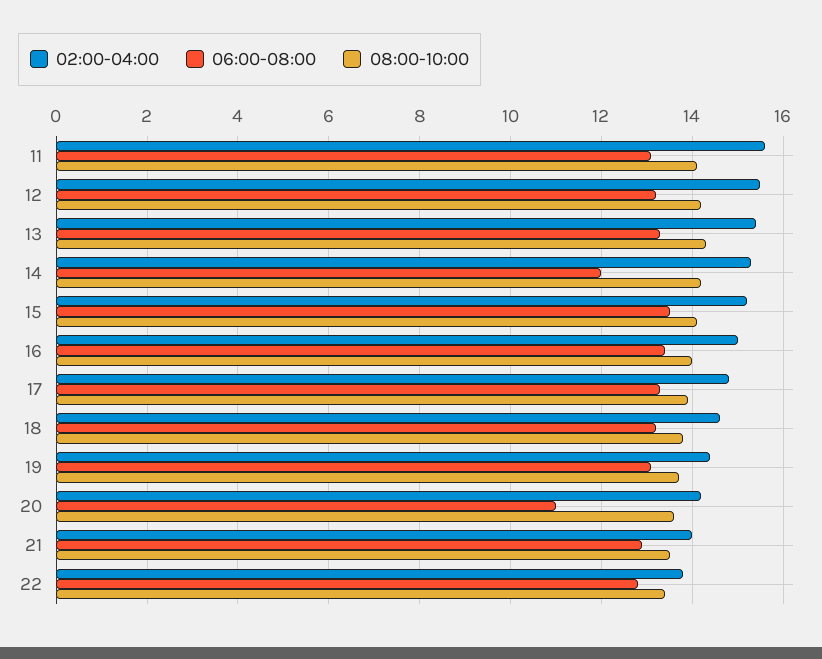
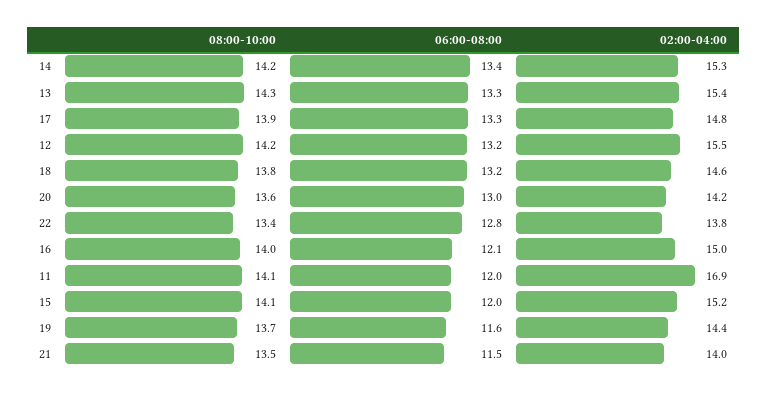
02:00-04:00, 11: 15.5 -> 16.9
06:00-08:00, 11: 13 -> 12
06:00-08:00, 14: 12 -> 13.4
06:00-08:00, 15: 13.5 -> 12
06:00-08:00, 16: 13.5 -> 12.1
06:00-08:00, 19: 13 -> 11.6
06:00-08:00, 20: 11 -> 13
06:00-08:00, 21: 13 -> 11.5

